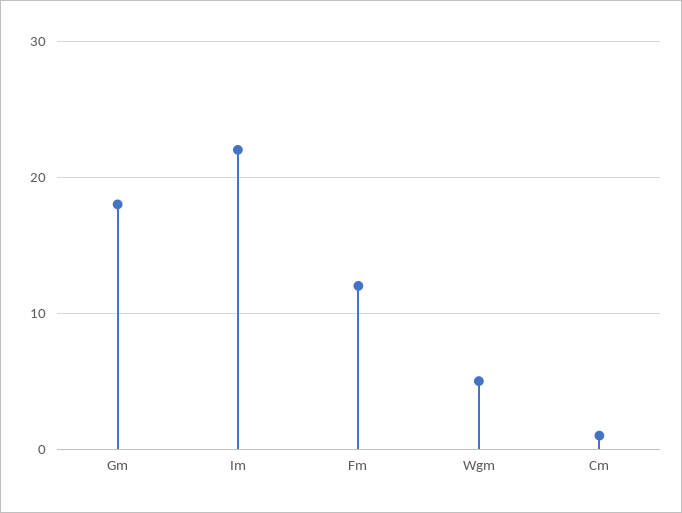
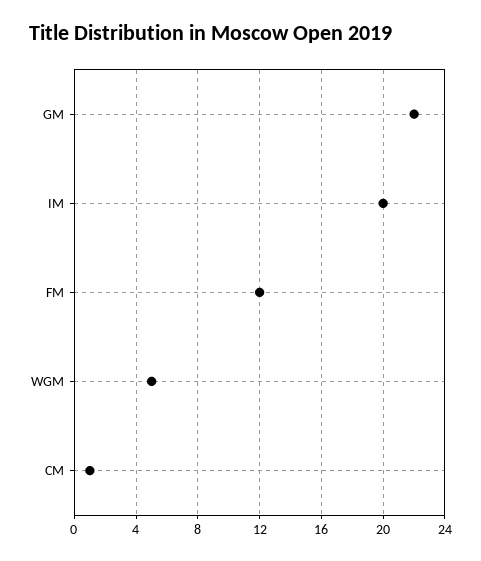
Gm: 18 -> 22
Im: 22 -> 20

